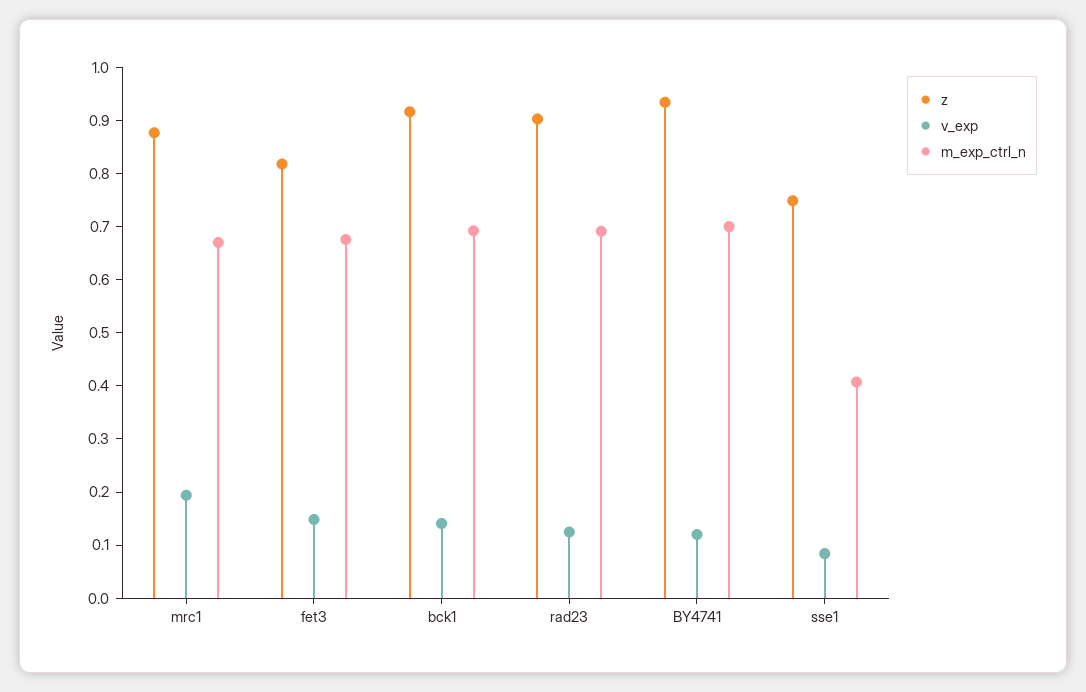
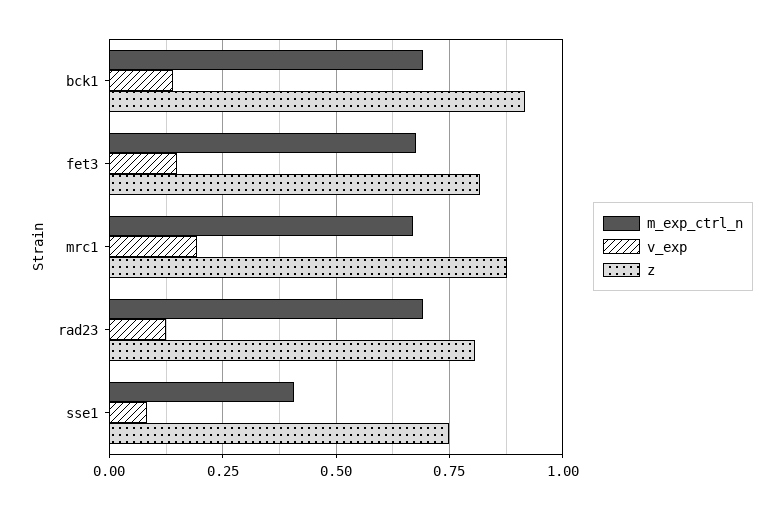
z, rad23: 0.9 -> 0.8
z, BY4741: 0.94 -> none
v_exp, BY4741: 0.12 -> none
m_exp_ctrl_n, BY4741: 0.7 -> none

